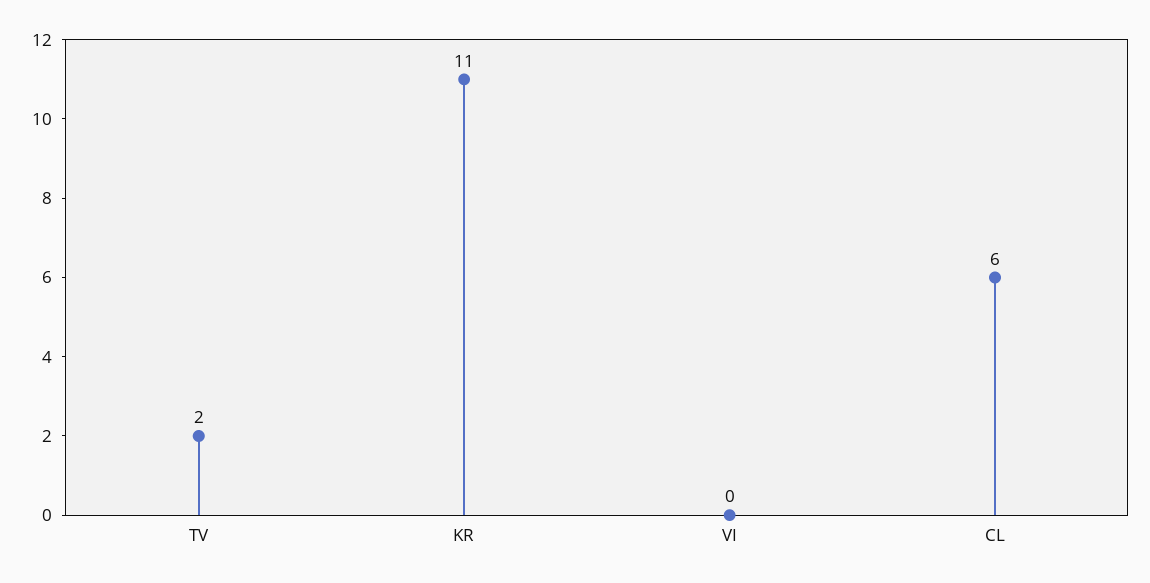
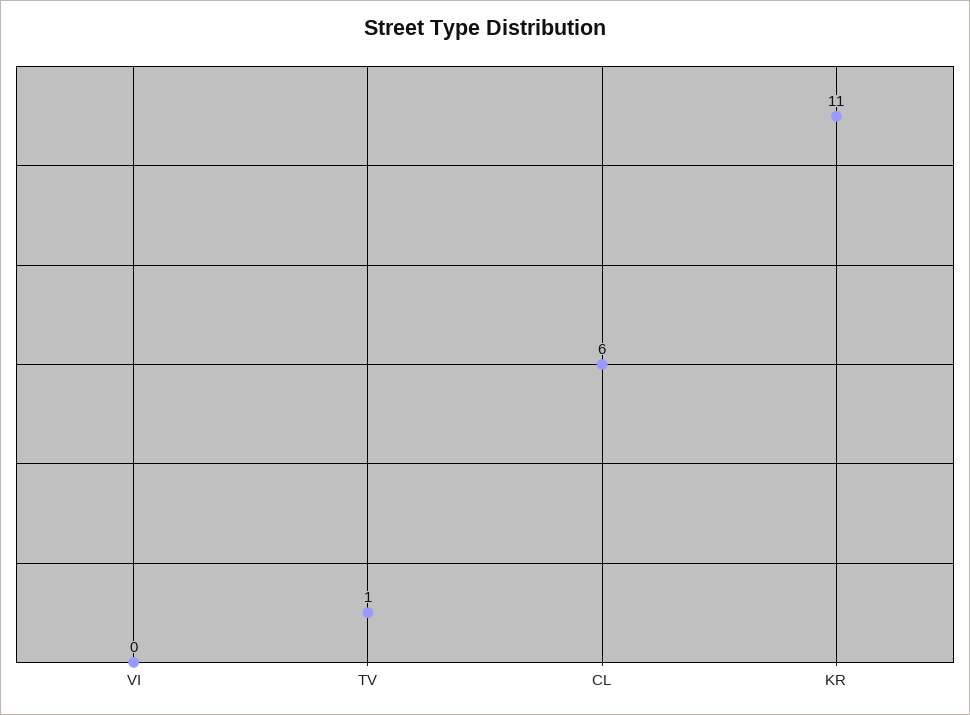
TV: 2 -> 1

